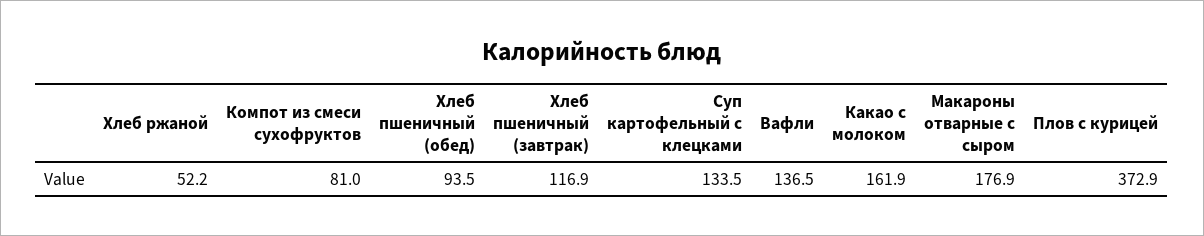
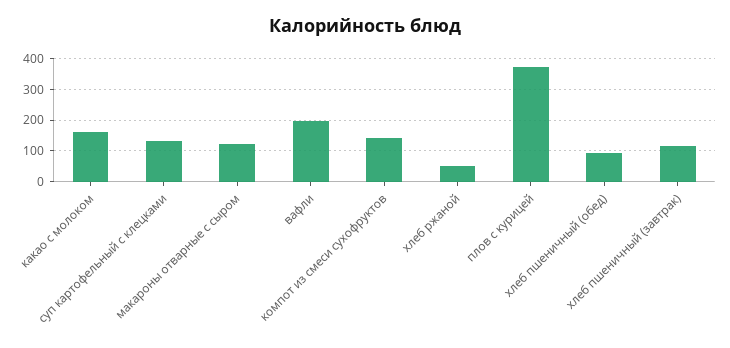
Компот из смеси сухофруктов: 81 -> 140
Вафли: 136.5 -> 200
Макароны отварные с сыром: 176.9 -> 120

